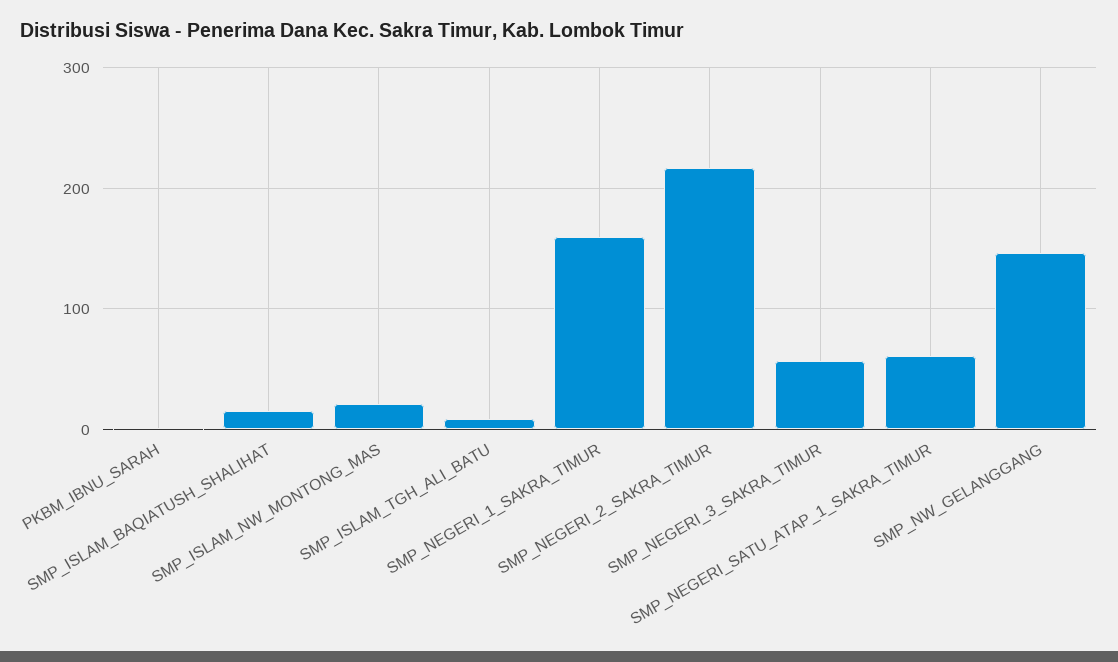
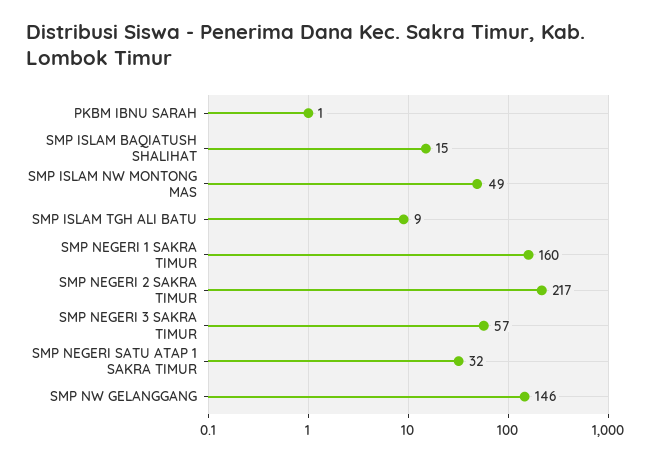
SMP_ISLAM_NW_MONTONG_MAS: 20 -> 49
SMP_NEGERI_SATU_ATAP_1_SAKRA_TIMUR: 60 -> 32

